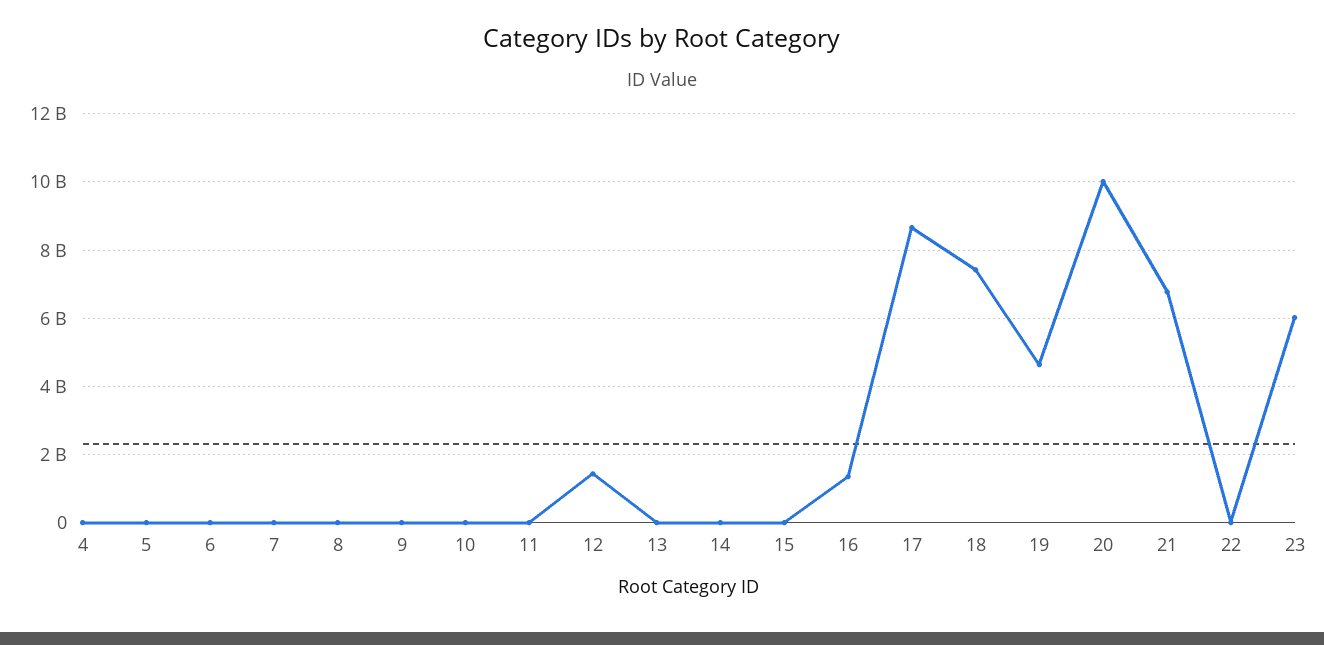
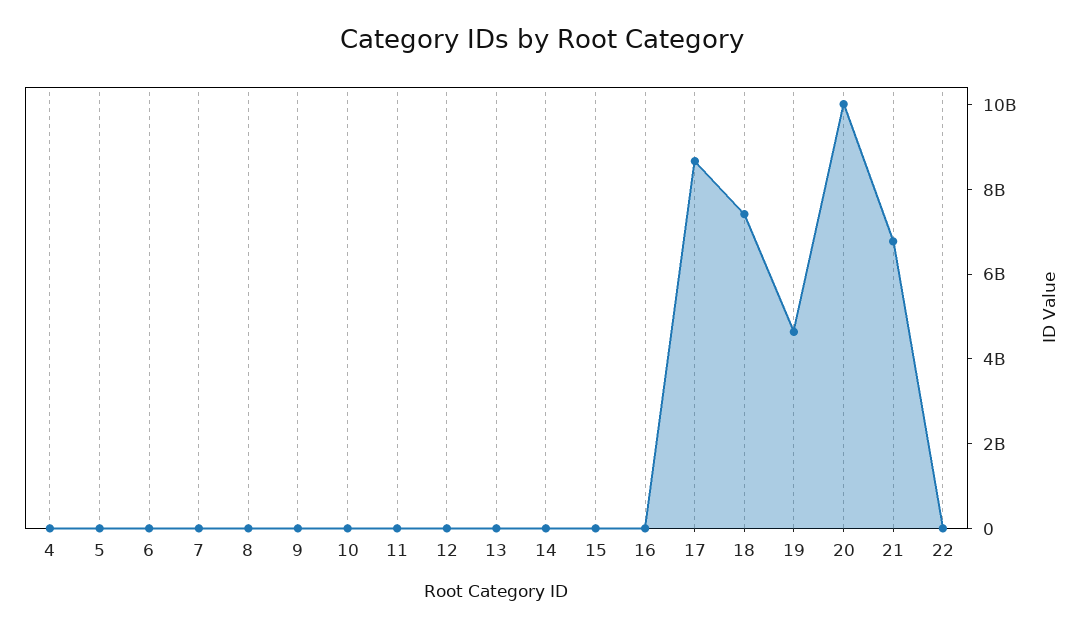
12: 1400000000 -> 0
16: 1400000000 -> 0
23: 6000000000 -> none

